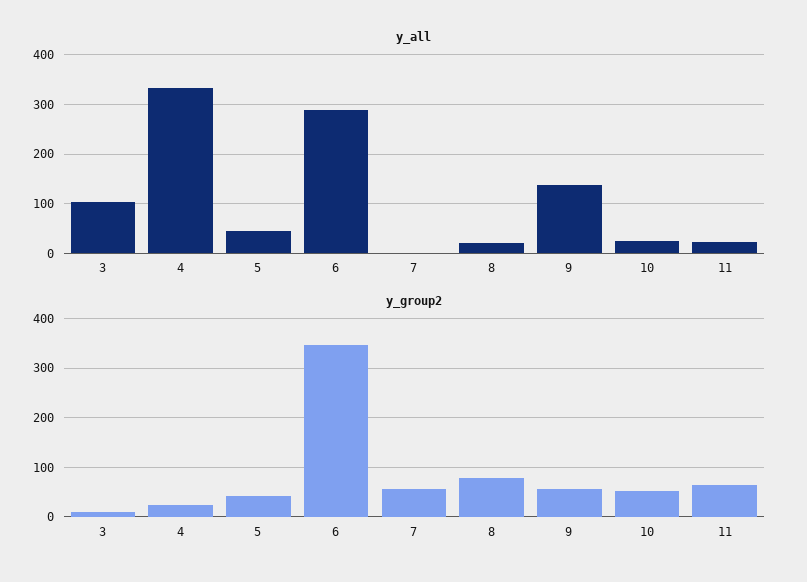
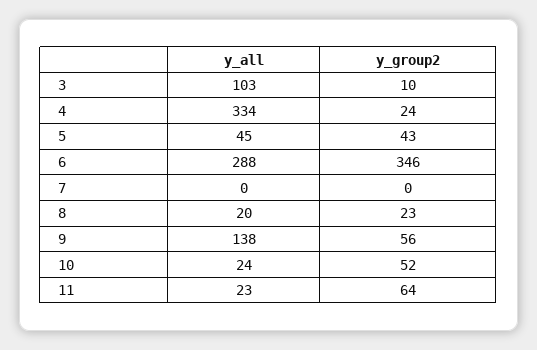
y_group2, 7: 60 -> 0
y_group2, 8: 80 -> 23

